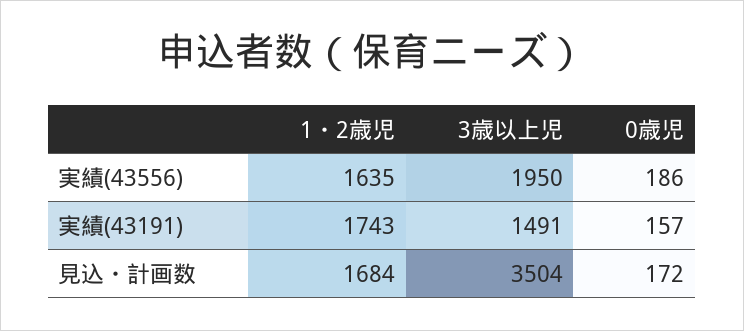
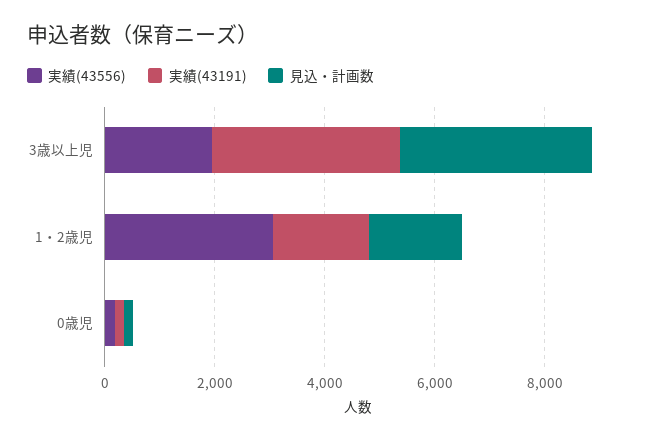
実績(43556), 1・2歳児: 1635 -> 3000
実績(43191), 3歳以上児: 1491 -> 3500

